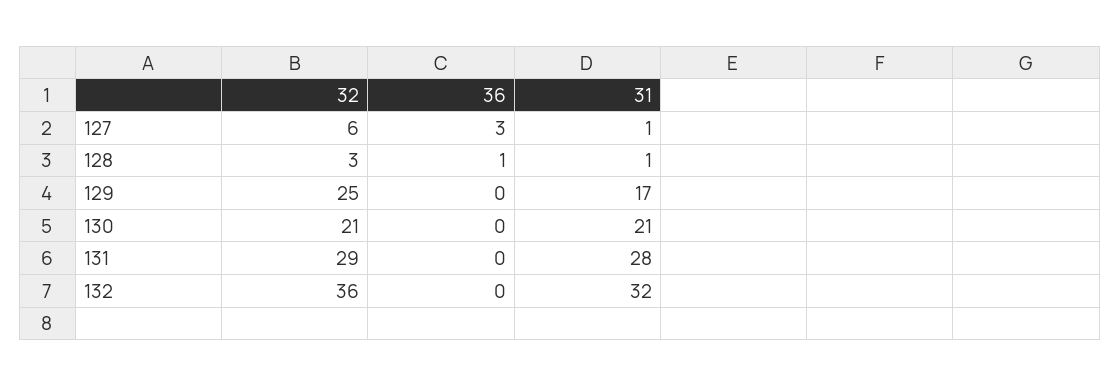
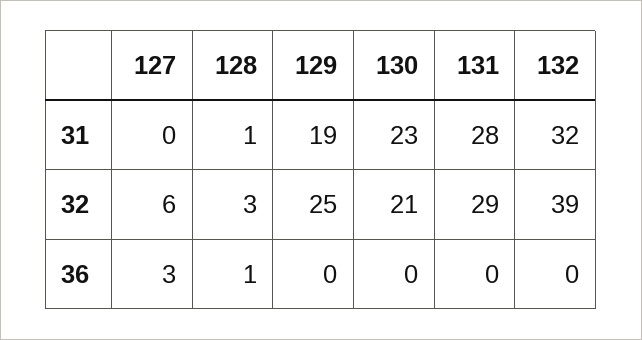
31, 127: 1 -> 0
31, 129: 17 -> 19
31, 130: 21 -> 23
32, 132: 36 -> 39

